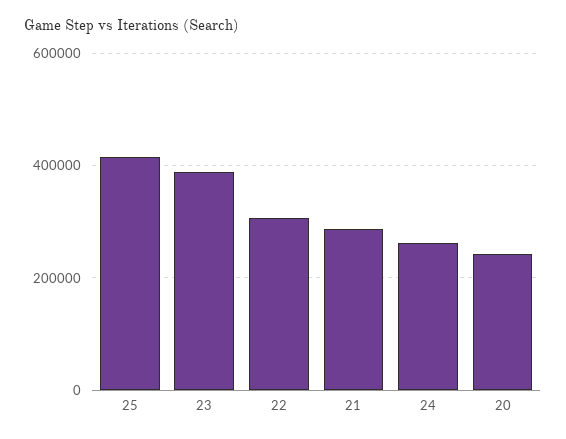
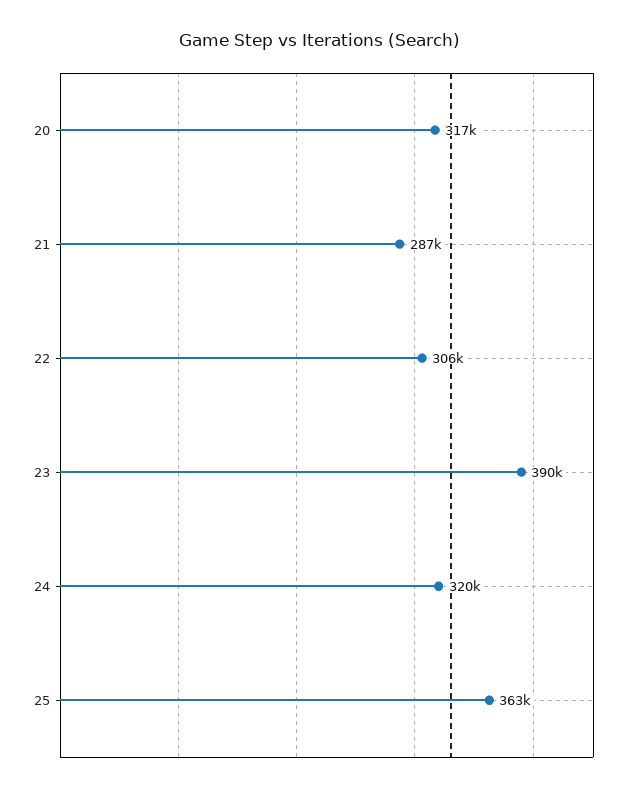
25: 420000 -> 363000
24: 260000 -> 320000
20: 240000 -> 317000

